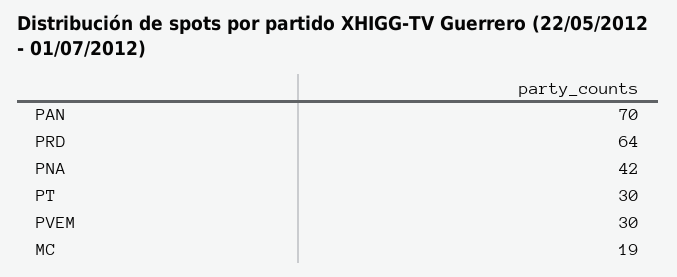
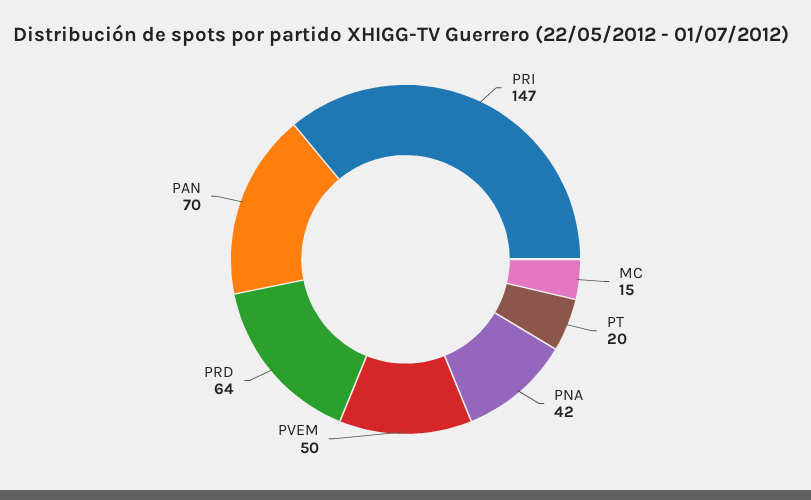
PT: 30 -> 20
PVEM: 30 -> 50
MC: 19 -> 15
PRI: none -> 147

